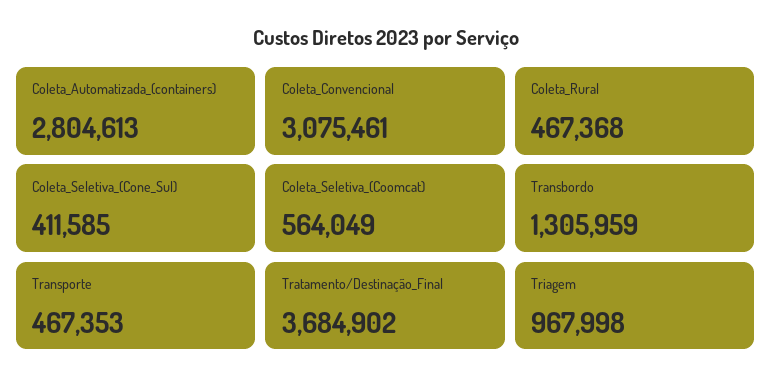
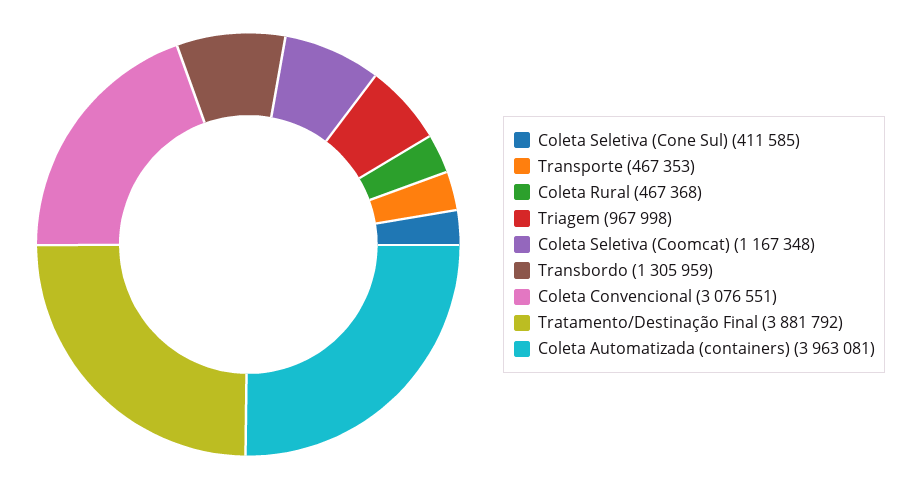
Coleta_Automatizada_(containers): 2804613 -> 3963081
Coleta_Convencional: 3075461 -> 3076551
Coleta_Seletiva_(Coomcat): 564049 -> 1167348
Tratamento/Destinação_Final: 3684902 -> 3881792

